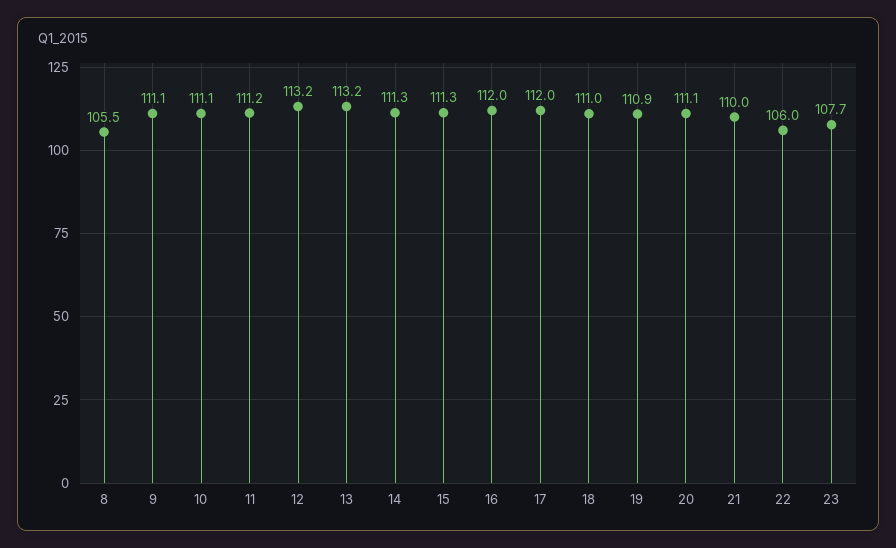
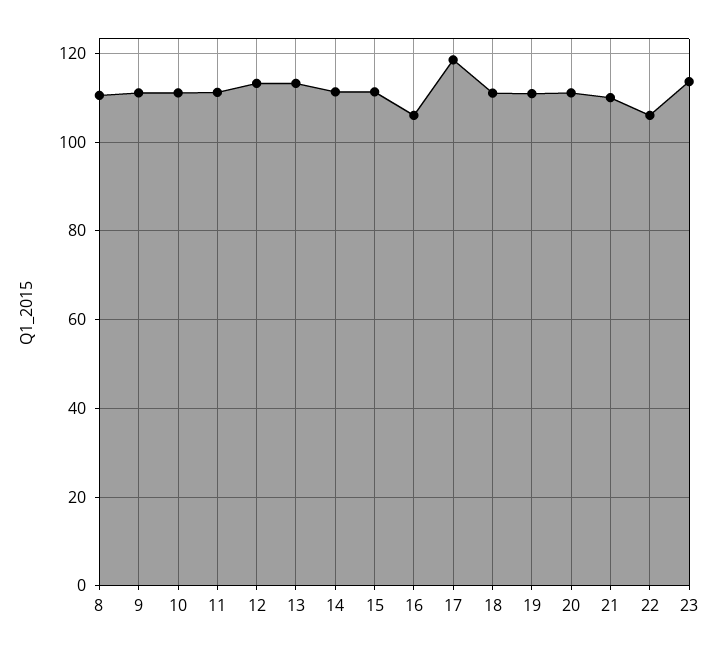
8: 105.5 -> 110
16: 112 -> 106
17: 112 -> 118
23: 107.7 -> 114

